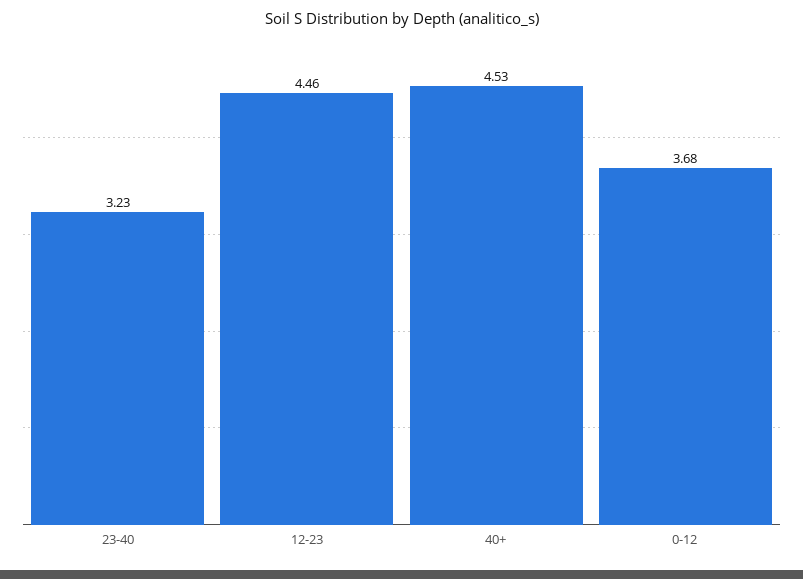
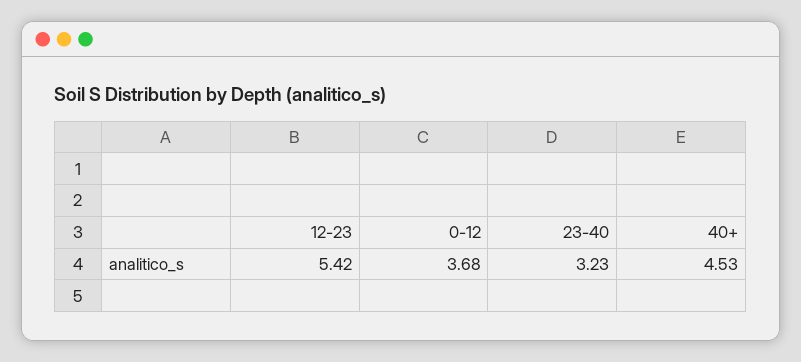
12-23: 4.46 -> 5.42

